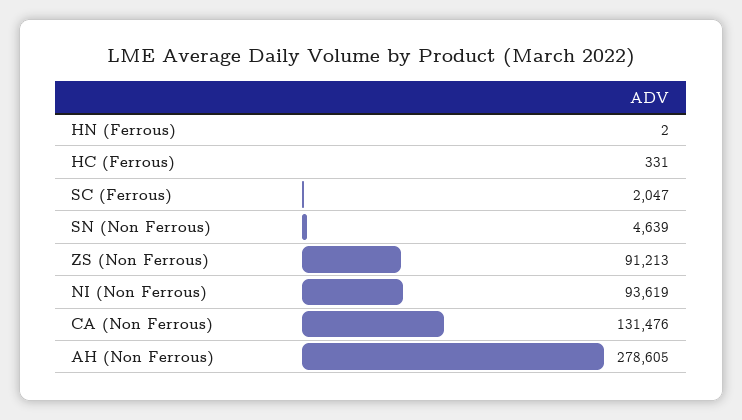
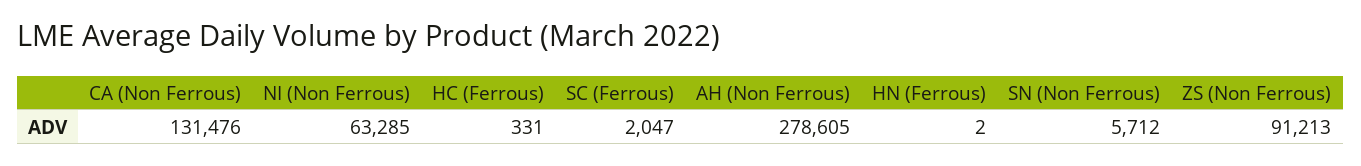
SN (Non Ferrous): 4639 -> 5712
NI (Non Ferrous): 93619 -> 63285

